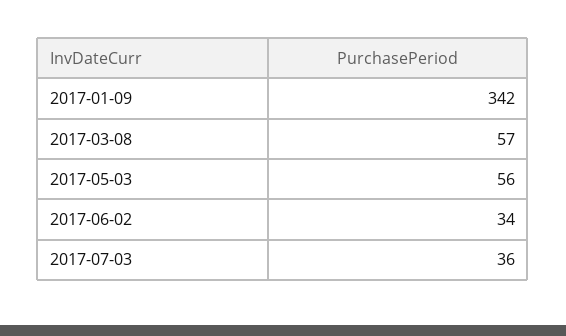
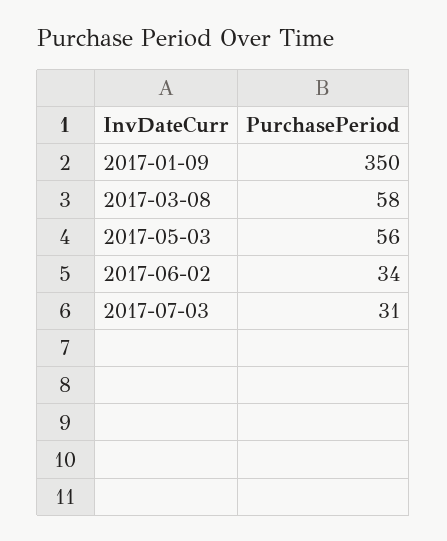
2017-01-09: 342 -> 350
2017-03-08: 57 -> 58
2017-07-03: 36 -> 31

